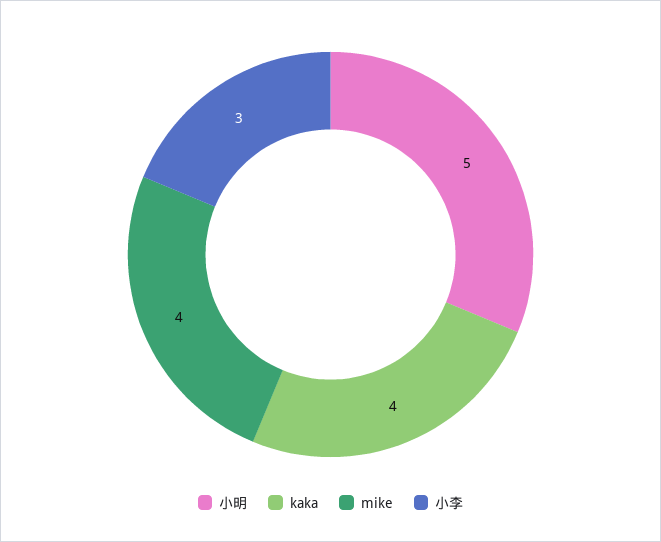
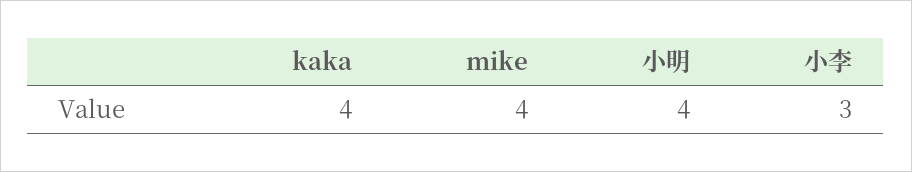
小明: 5 -> 4

